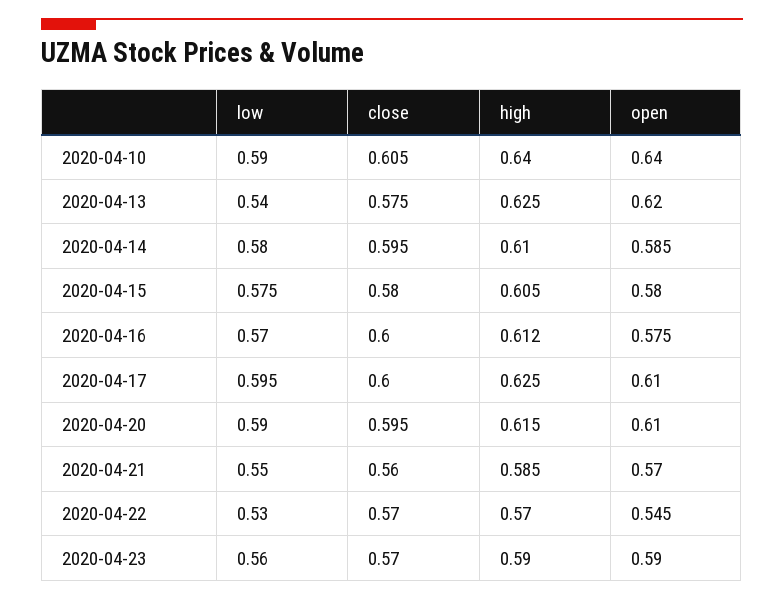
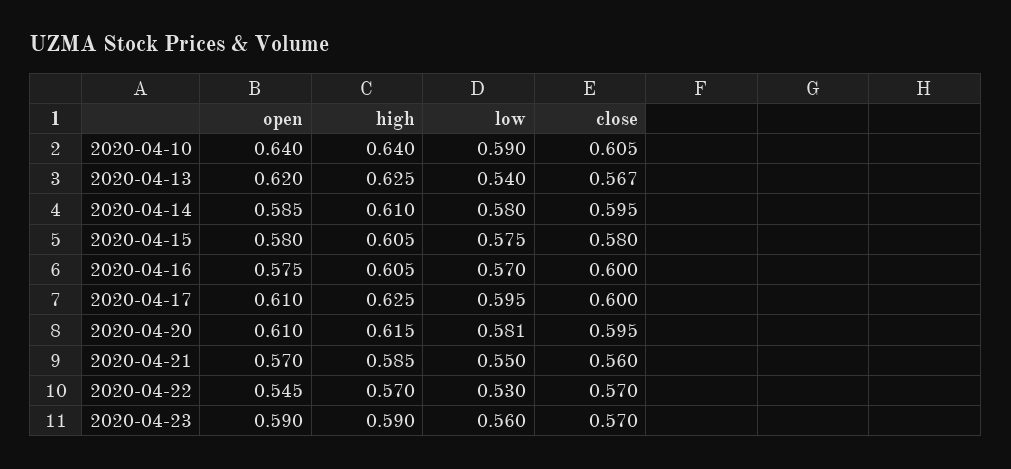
close, 2020-04-13: 0.575 -> 0.567
high, 2020-04-16: 0.612 -> 0.605
low, 2020-04-20: 0.59 -> 0.581

